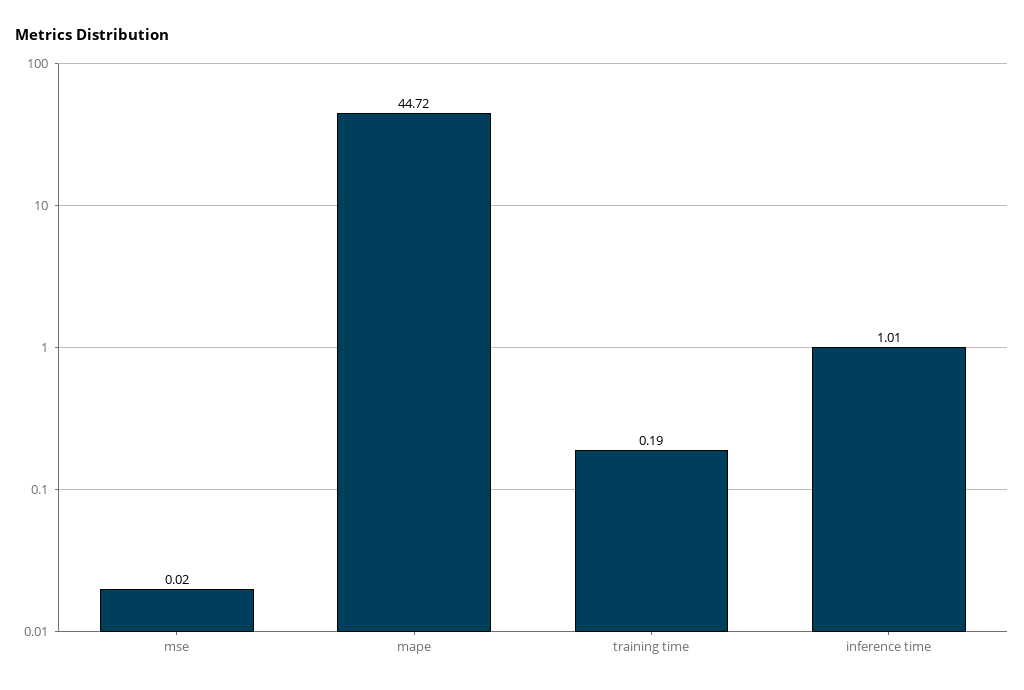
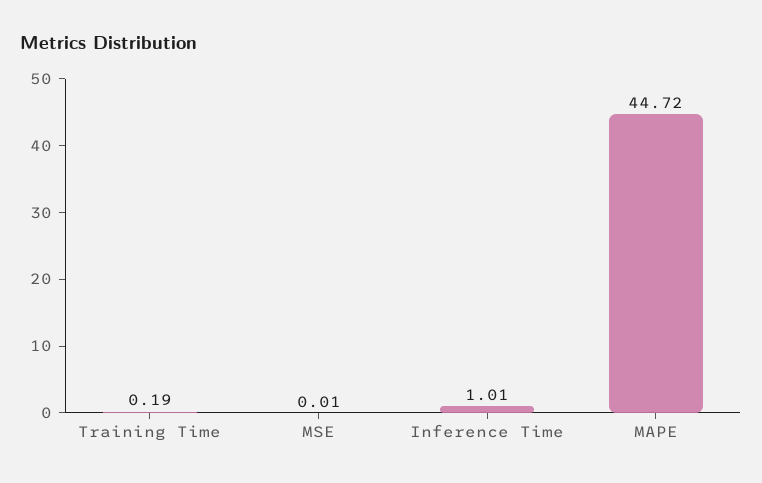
mse: 0.02 -> 0.01

